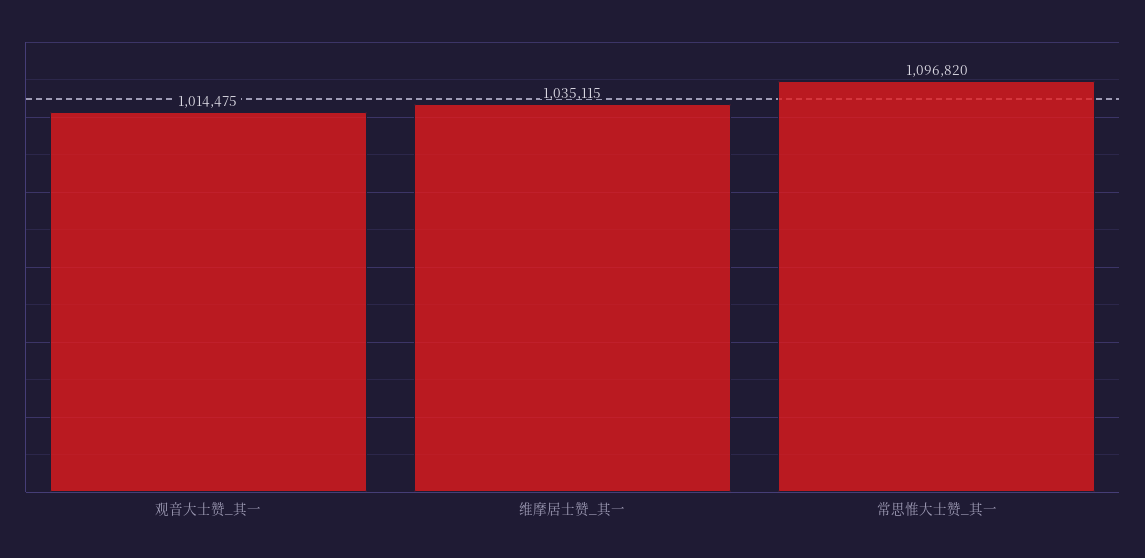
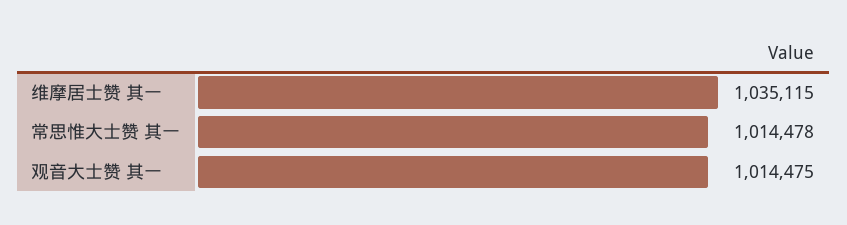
常思惟大士赞_其一: 1096820 -> 1014478

